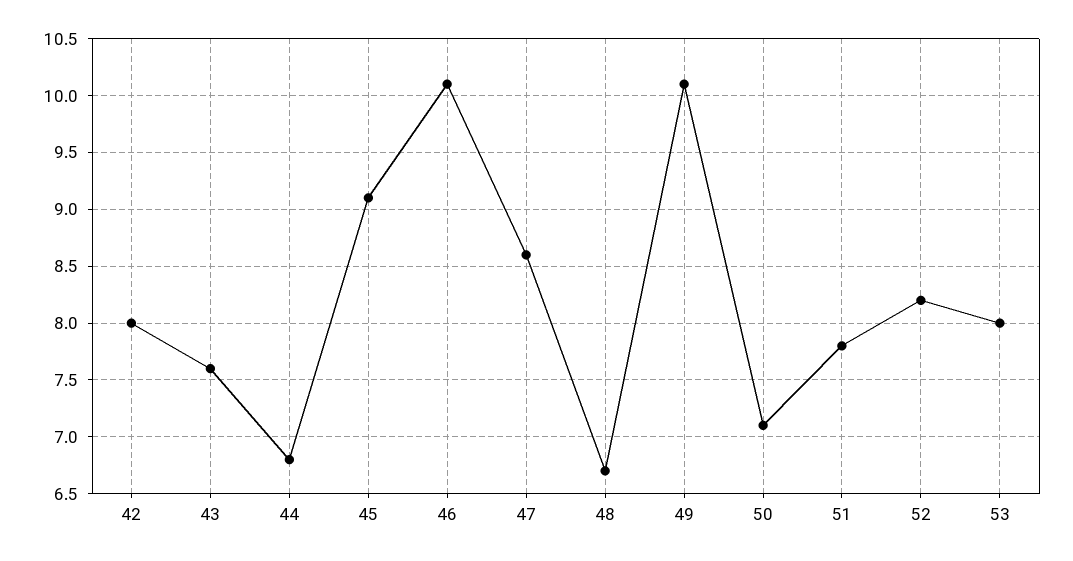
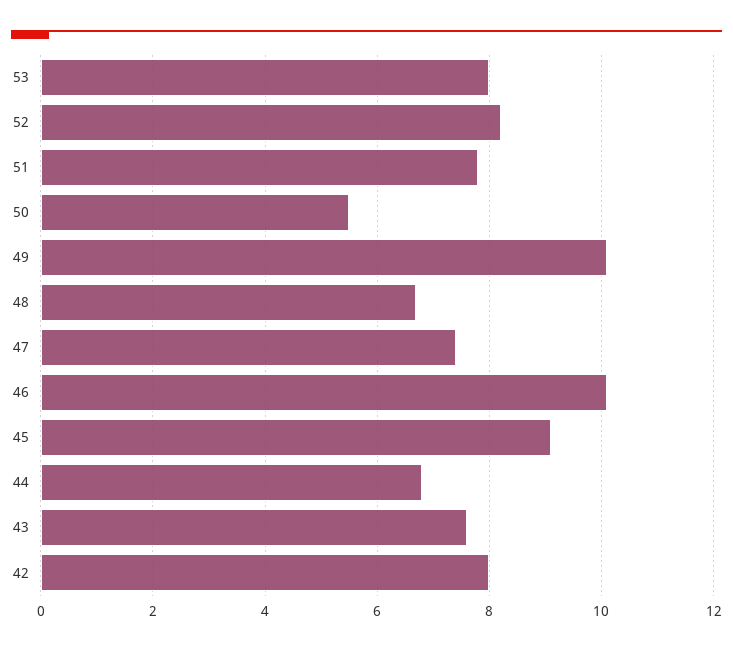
47: 8.6 -> 7.5
50: 7.1 -> 5.5

